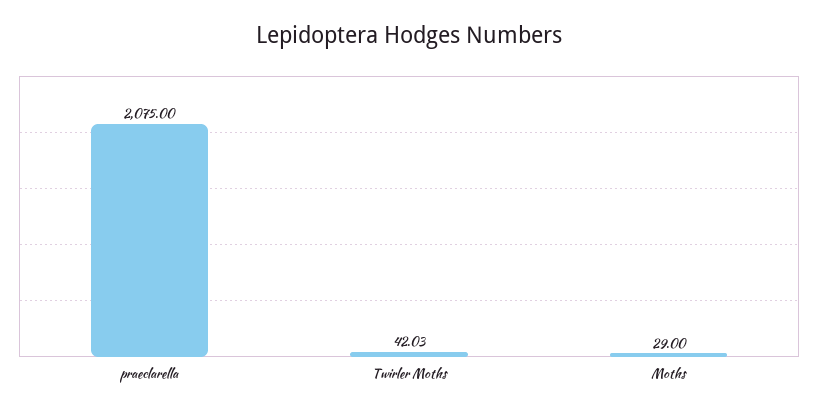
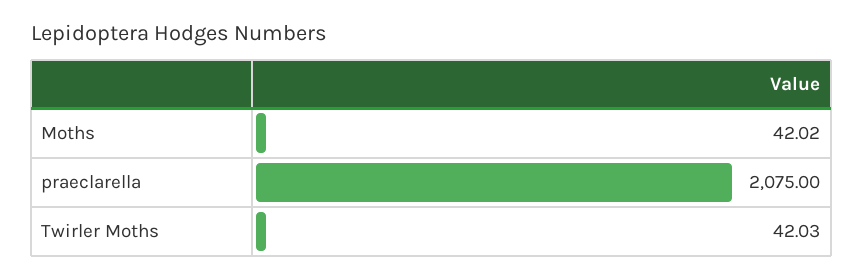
Moths: 29 -> 42.02

